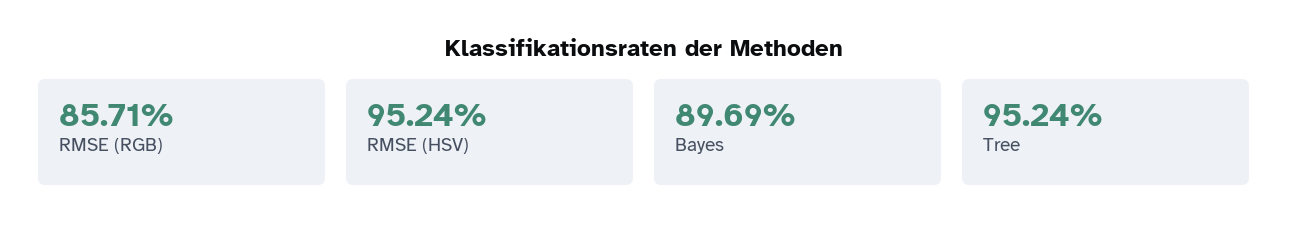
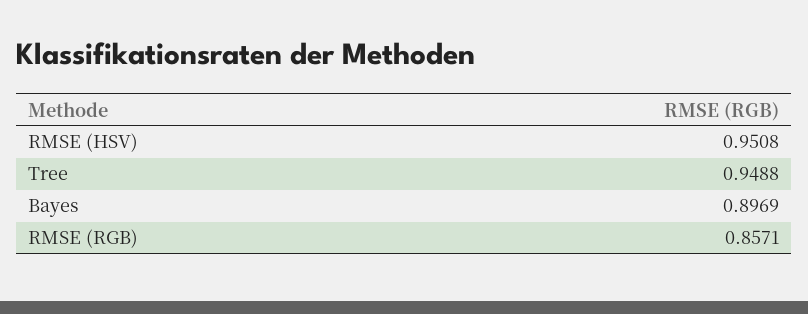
RMSE (HSV): 0.9524 -> 0.9508
Tree: 0.9524 -> 0.9488

